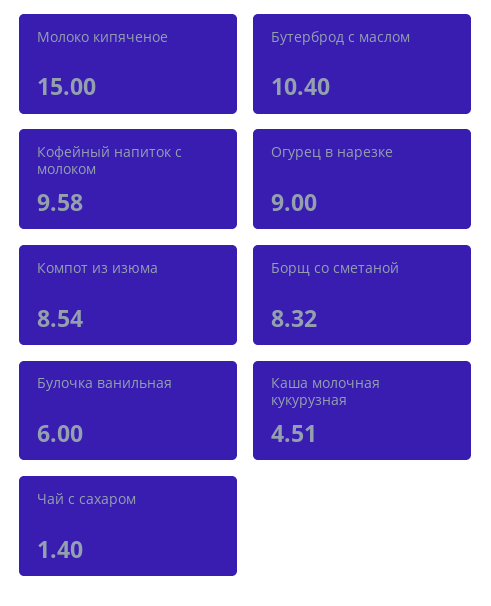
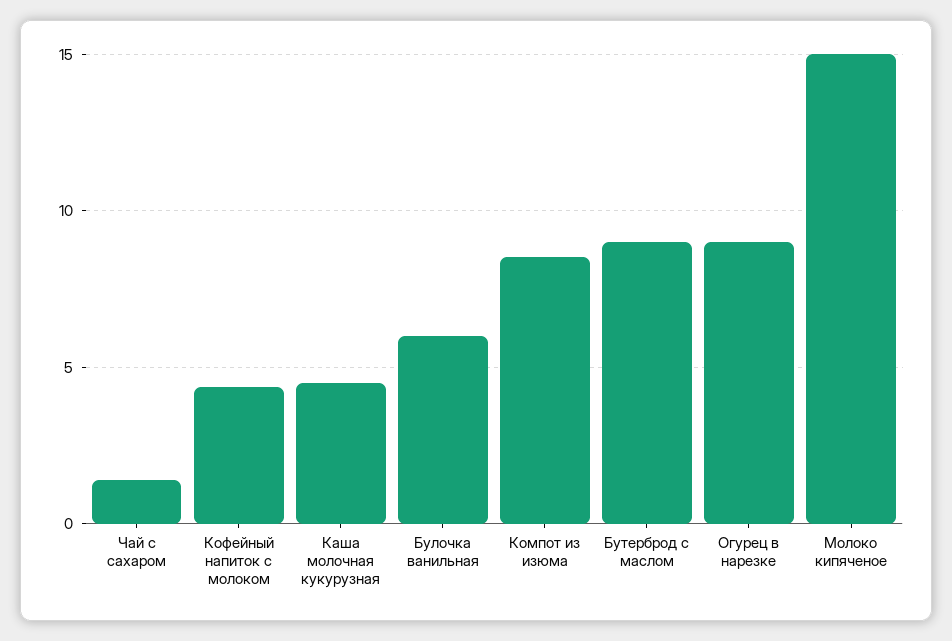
Бутерброд с маслом: 10.4 -> 9
Кофейный напиток с молоком: 9.58 -> 4.5
Борщ со сметаной: 8.32 -> none

